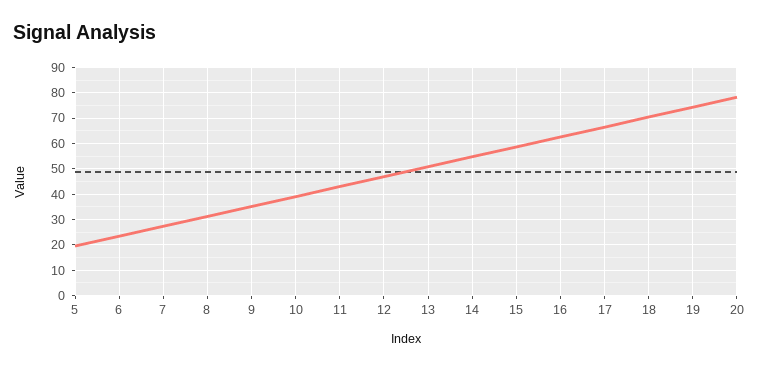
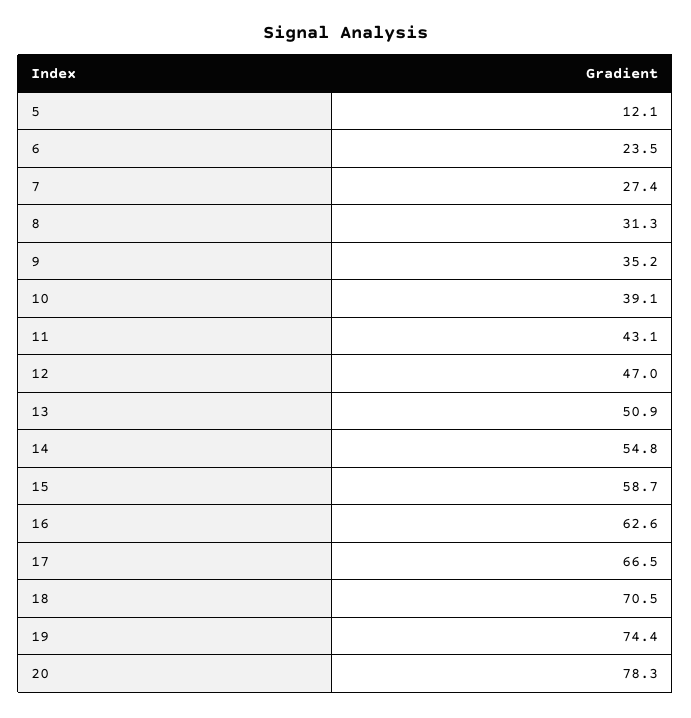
5: 20 -> 12.1

